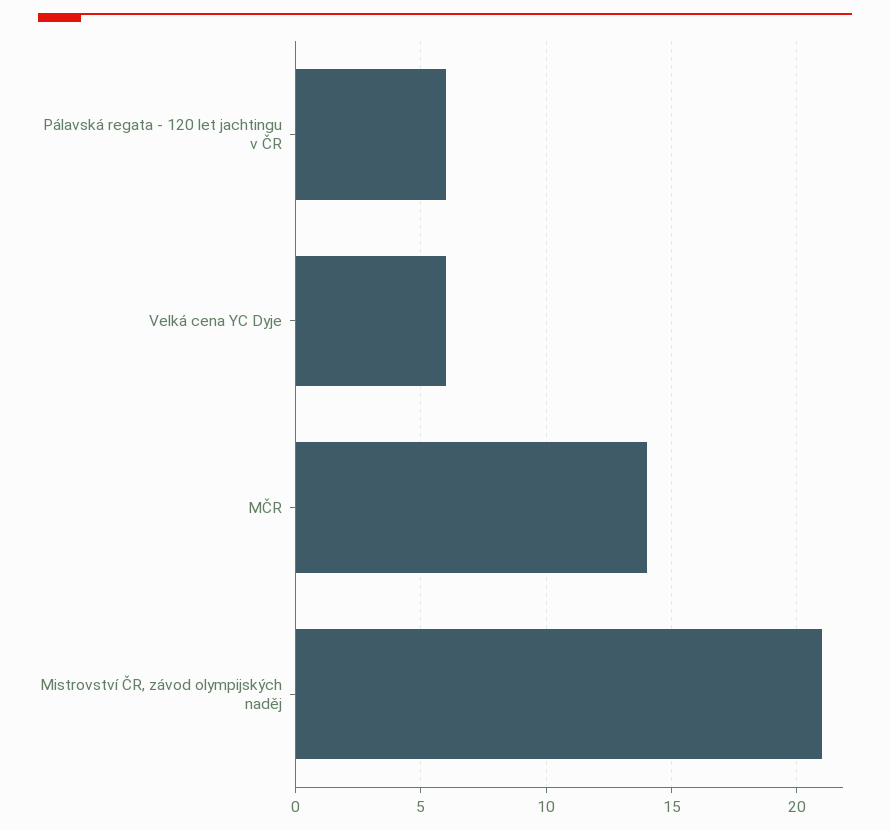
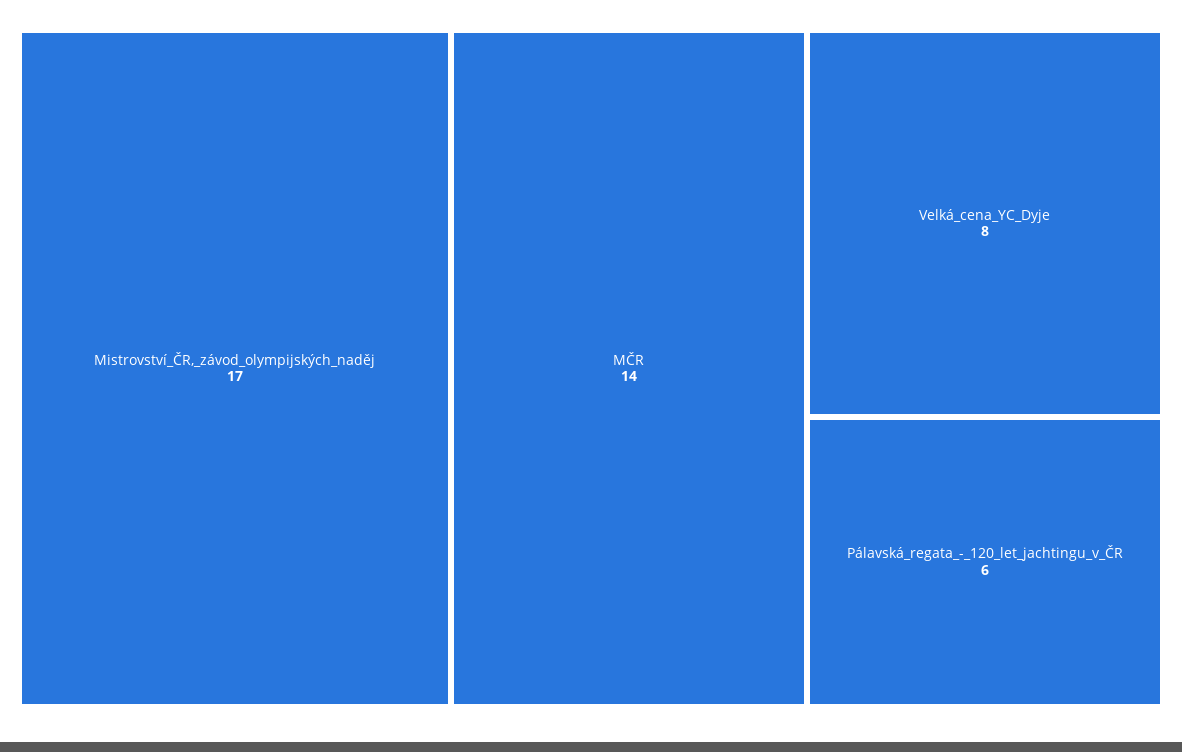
Velká cena YC Dyje: 6 -> 8
Mistrovství ČR, závod olympijských naděj: 21 -> 17

